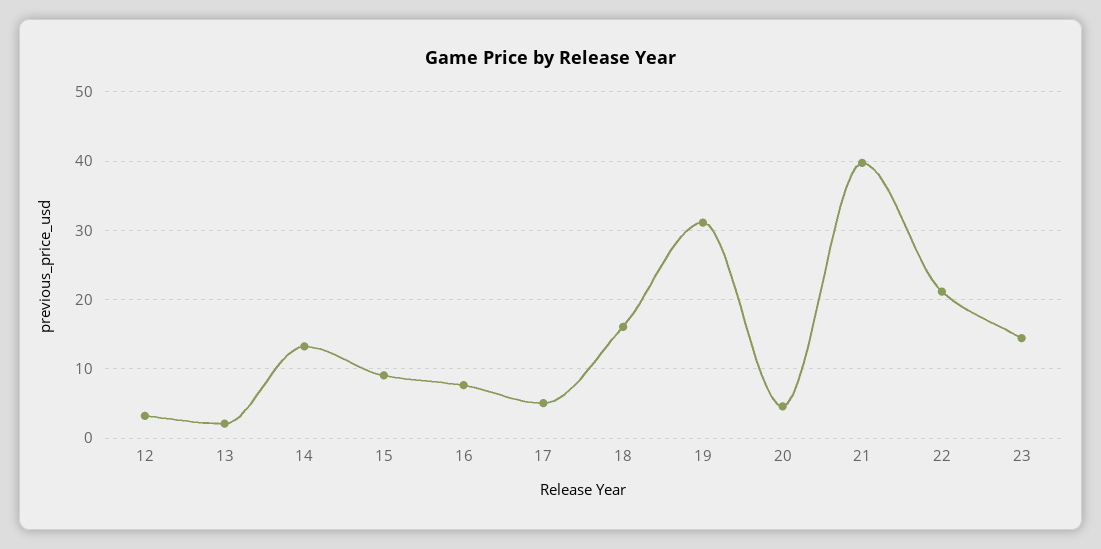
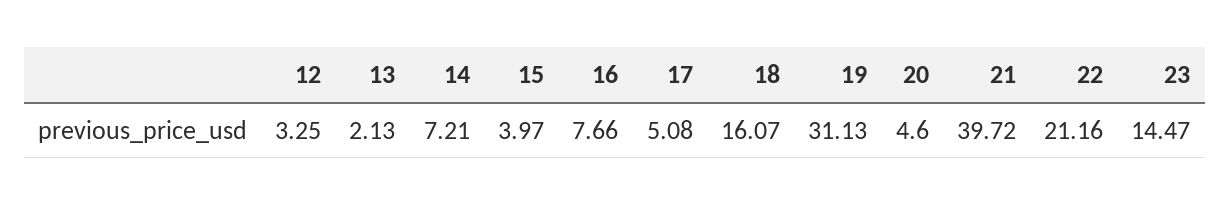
14: 13 -> 7.21
15: 9 -> 3.97

